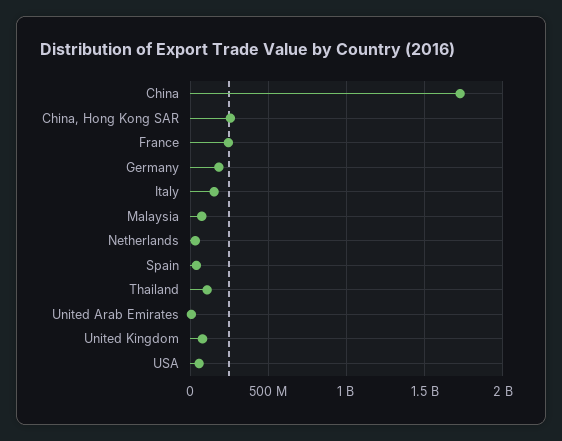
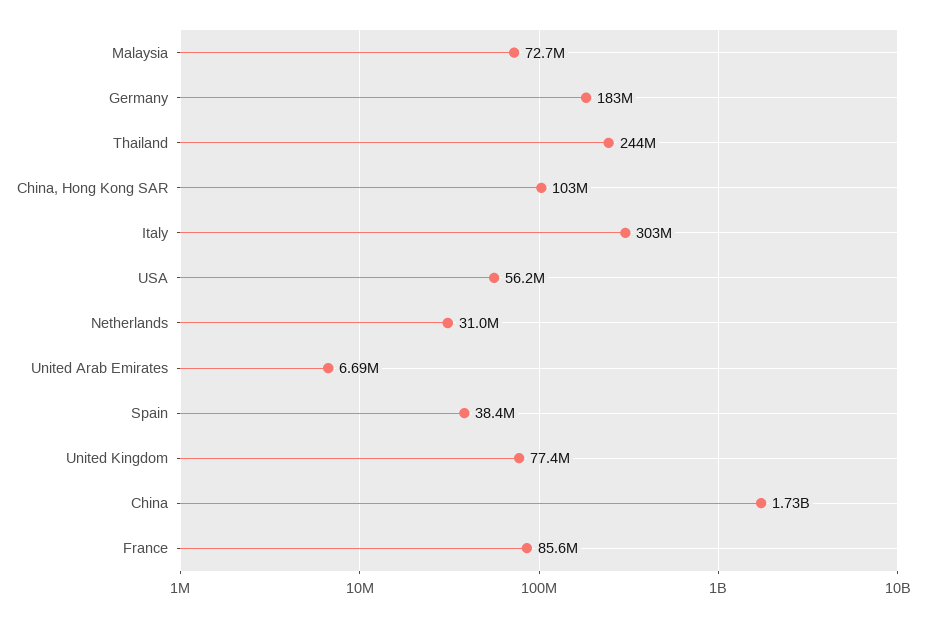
China, Hong Kong SAR: 250000000 -> 103000000
France: 250000000 -> 85600000
Italy: 150000000 -> 303000000
Thailand: 100000000 -> 244000000

